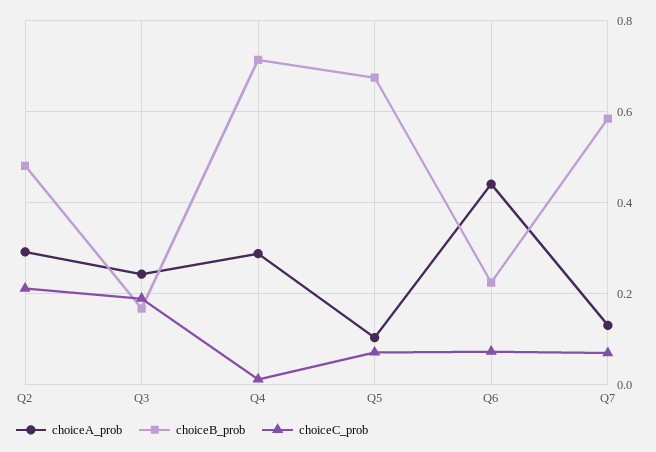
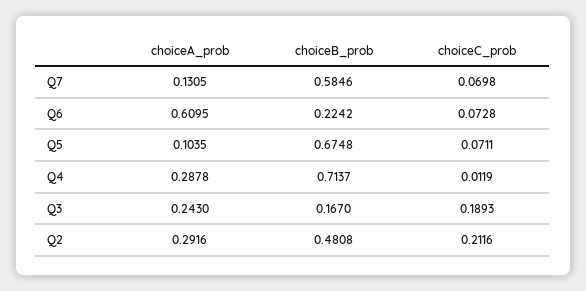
choiceA_prob, Q6: 0.44 -> 0.6095

